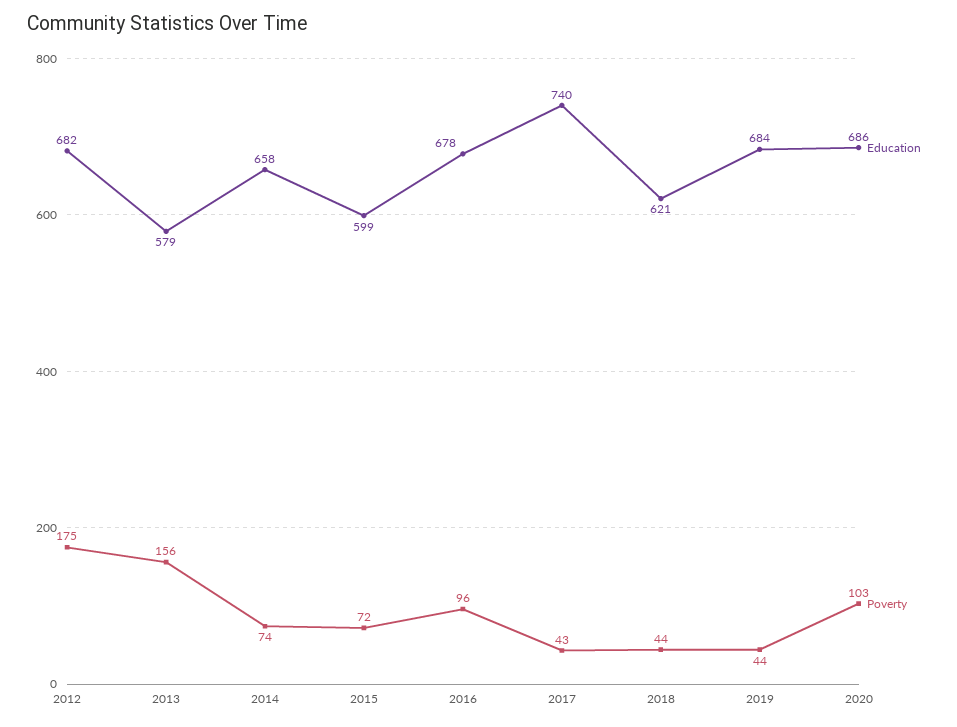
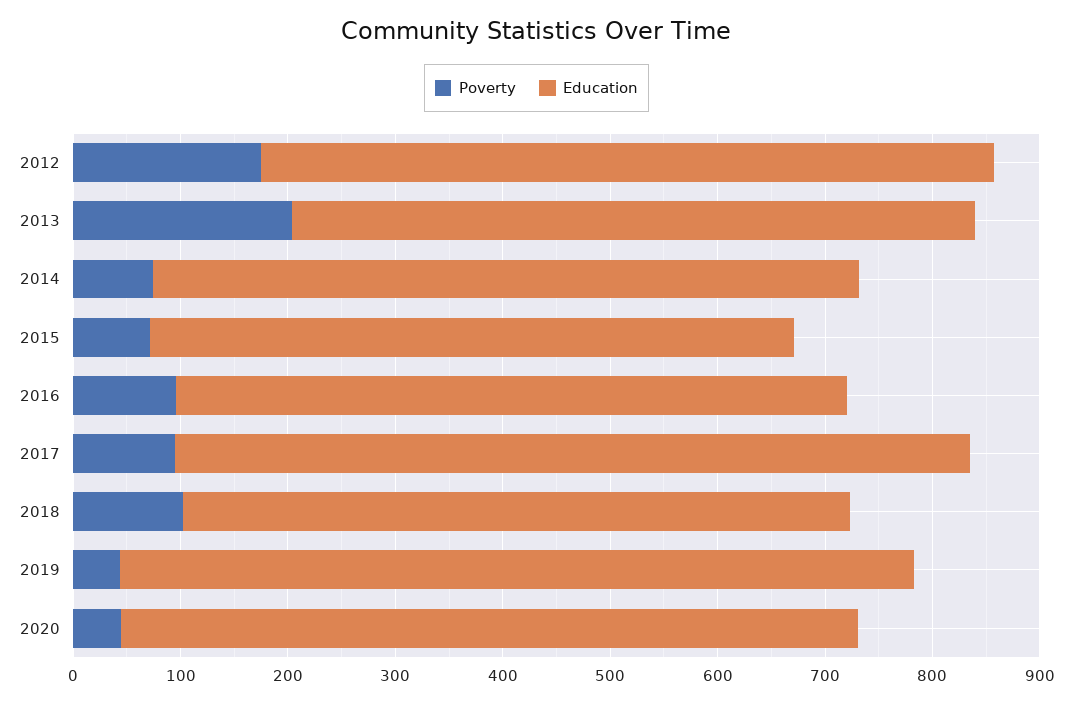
Education, 2013: 579 -> 640
Poverty, 2013: 156 -> 200
Education, 2016: 678 -> 620
Poverty, 2017: 43 -> 100
Poverty, 2018: 44 -> 100
Education, 2019: 684 -> 740
Poverty, 2020: 103 -> 40

